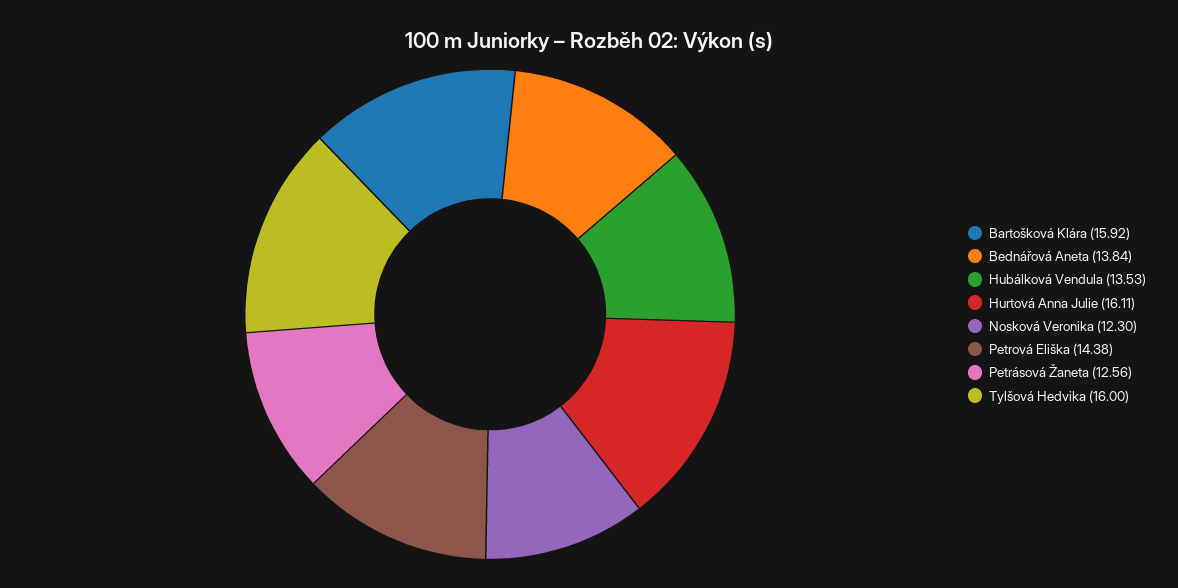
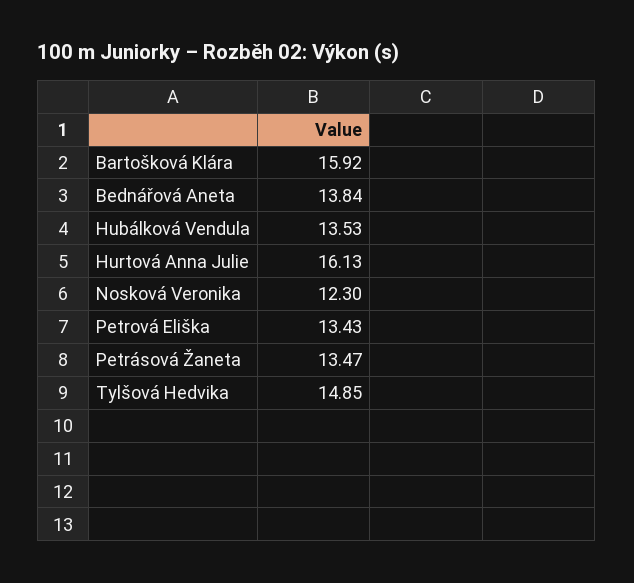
Hurtová Anna Julie: 16.11 -> 16.13
Petrová Eliška: 14.38 -> 13.43
Petrásová Žaneta: 12.56 -> 13.47
Tylšová Hedvika: 16 -> 14.85

